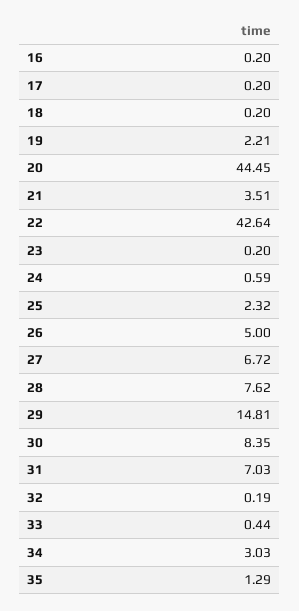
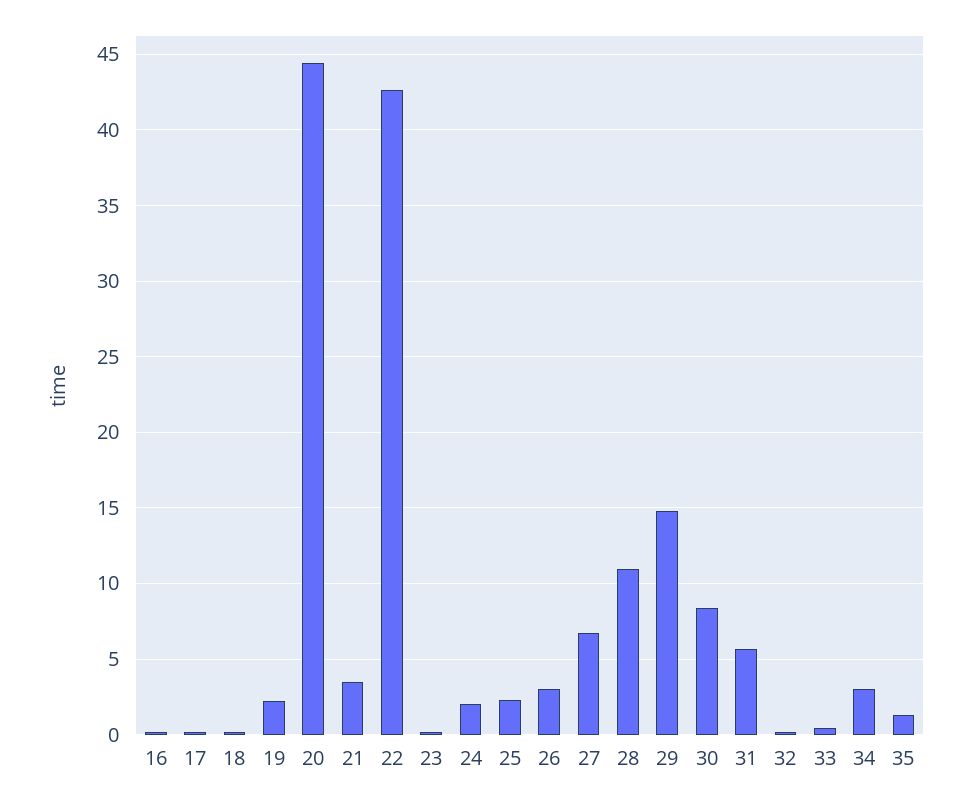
24: 0.59 -> 2
26: 5 -> 3
28: 7.62 -> 11
31: 7.03 -> 5.5

